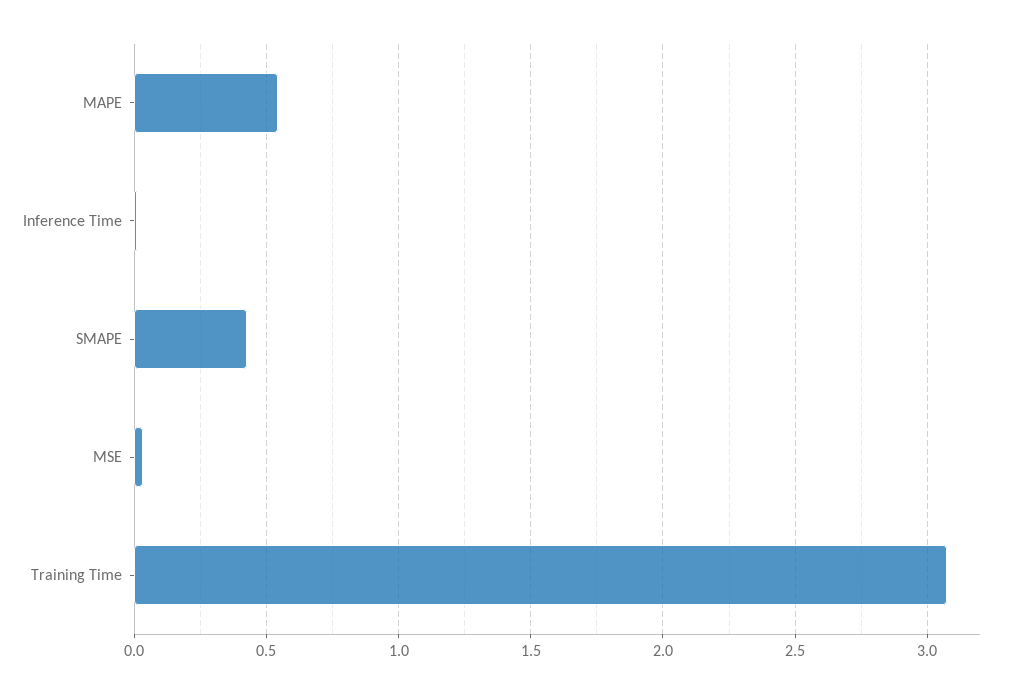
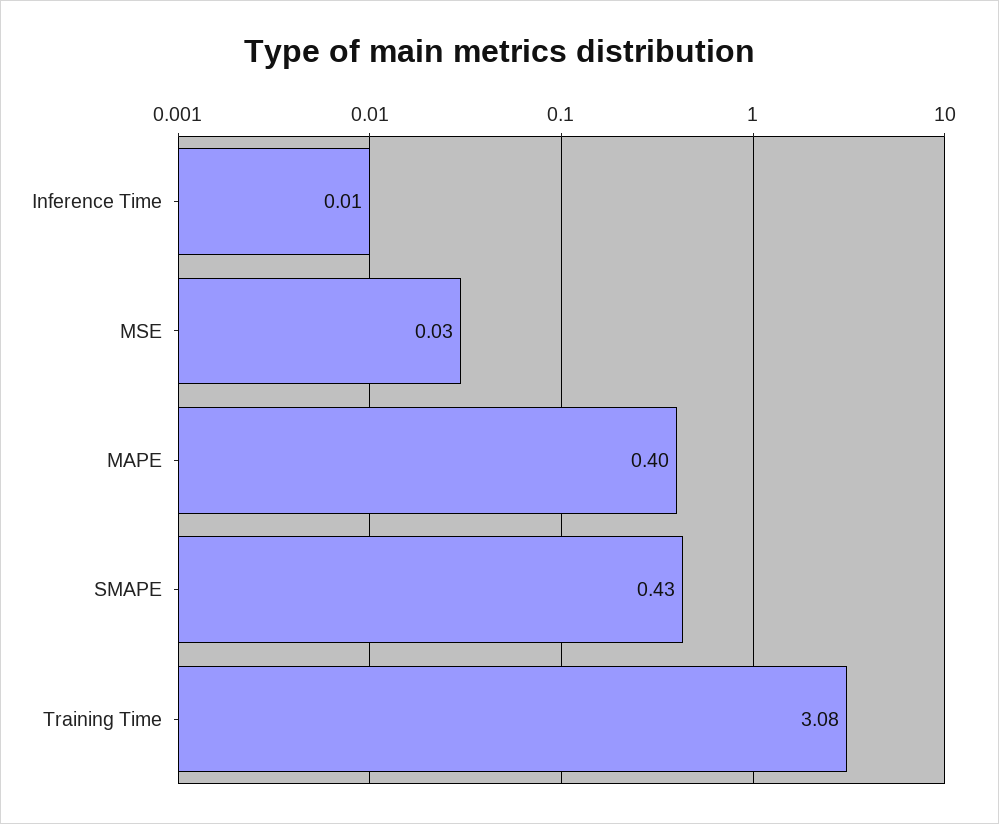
MAPE: 0.55 -> 0.4

